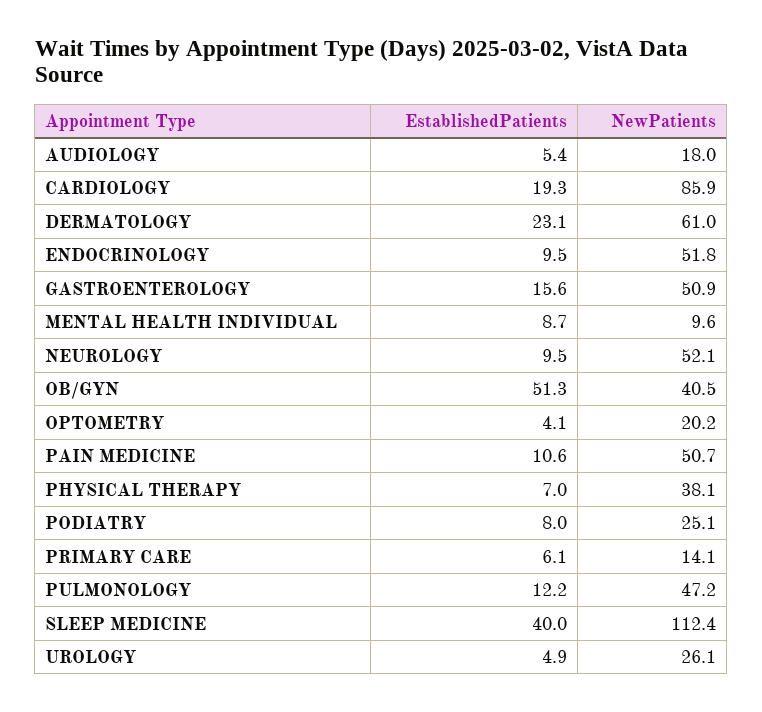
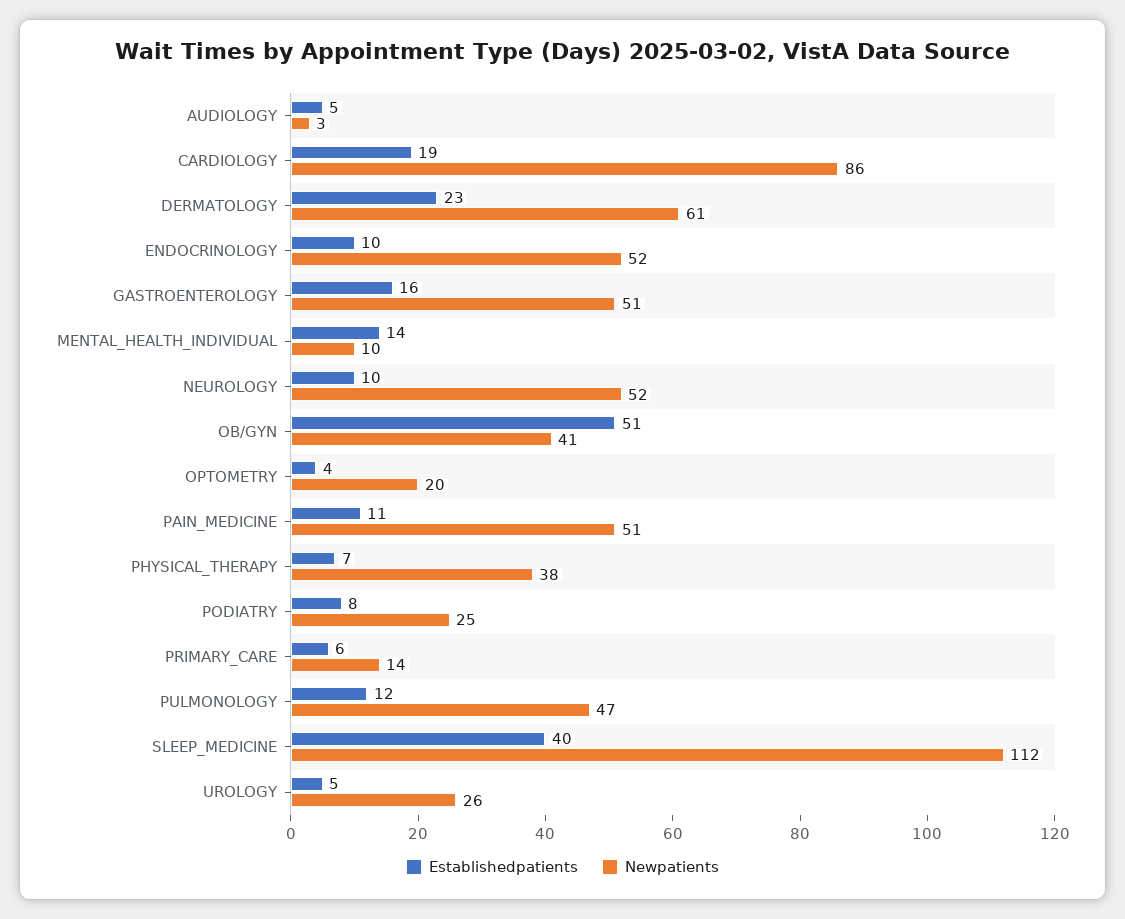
NewPatients, AUDIOLOGY: 18 -> 3
EstablishedPatients, MENTAL HEALTH INDIVIDUAL: 8.7 -> 14

